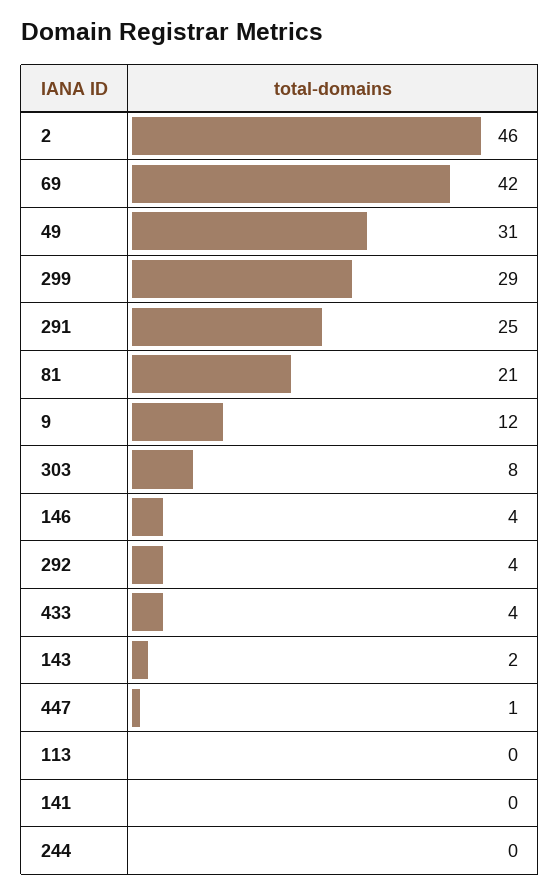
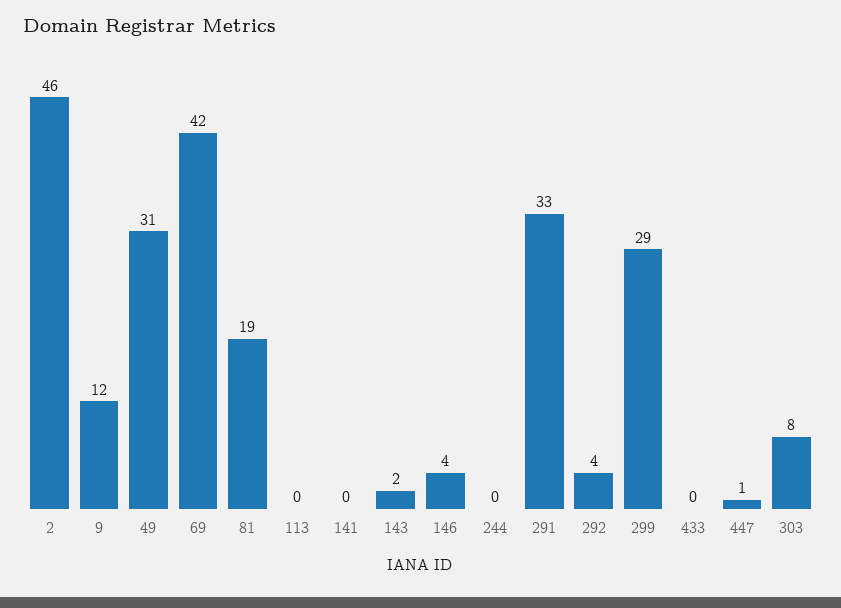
291: 25 -> 33
81: 21 -> 19
433: 4 -> 0

